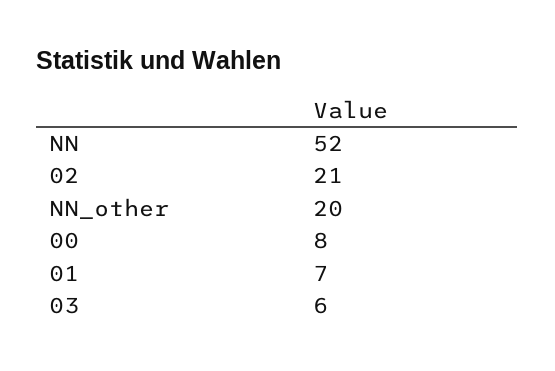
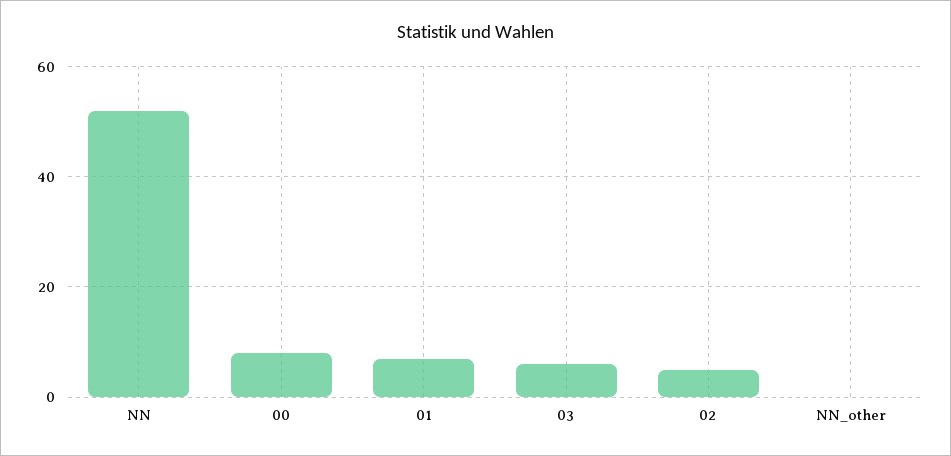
02: 21 -> 5
NN_other: 20 -> 0

